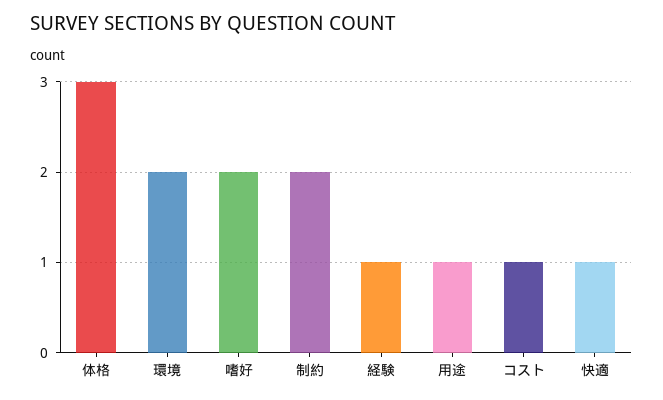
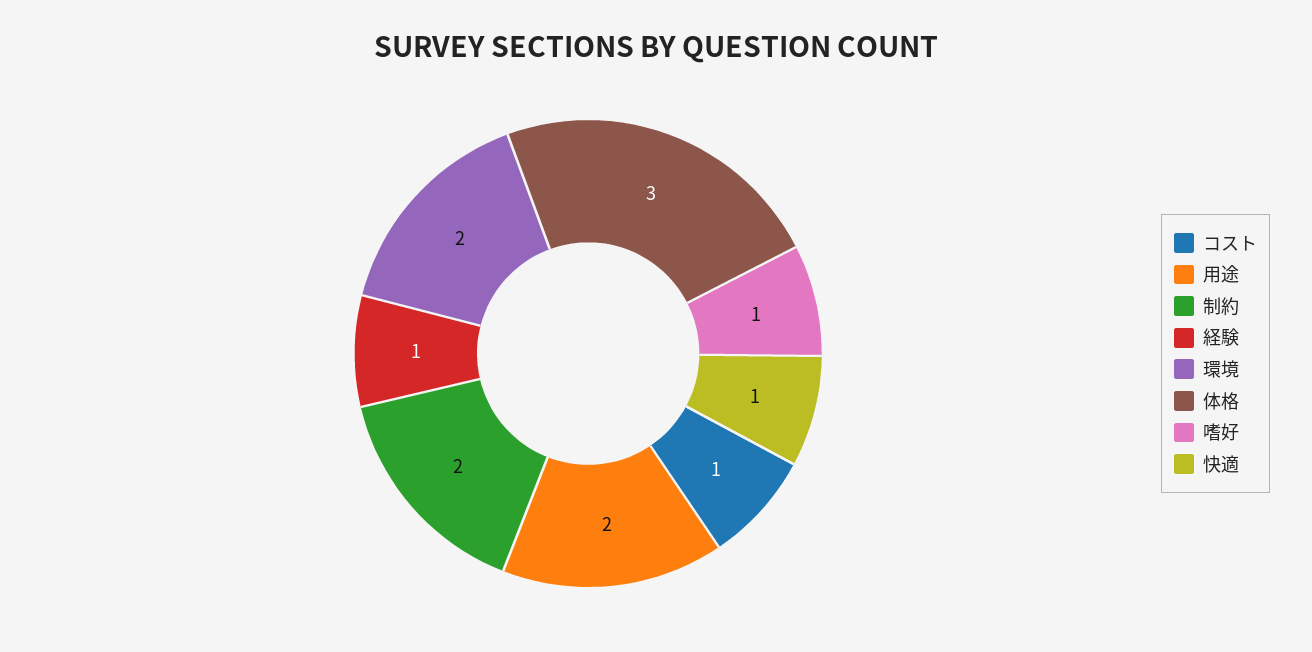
嗜好: 2 -> 1
用途: 1 -> 2

